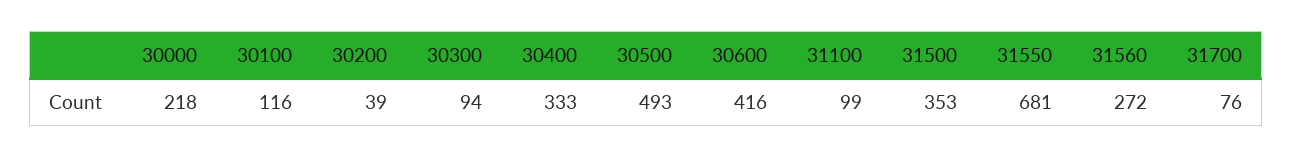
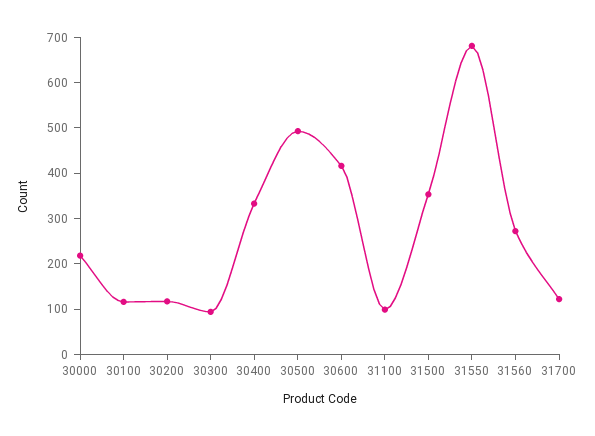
30200: 39 -> 120
31700: 76 -> 120

